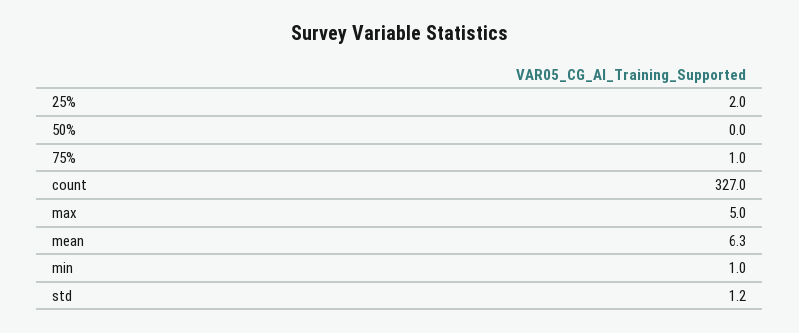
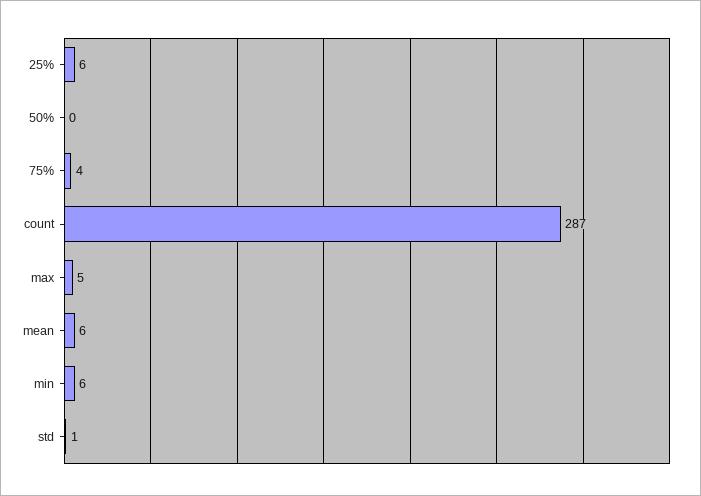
25%: 2 -> 6
75%: 1 -> 4
count: 327 -> 287
min: 1 -> 6

